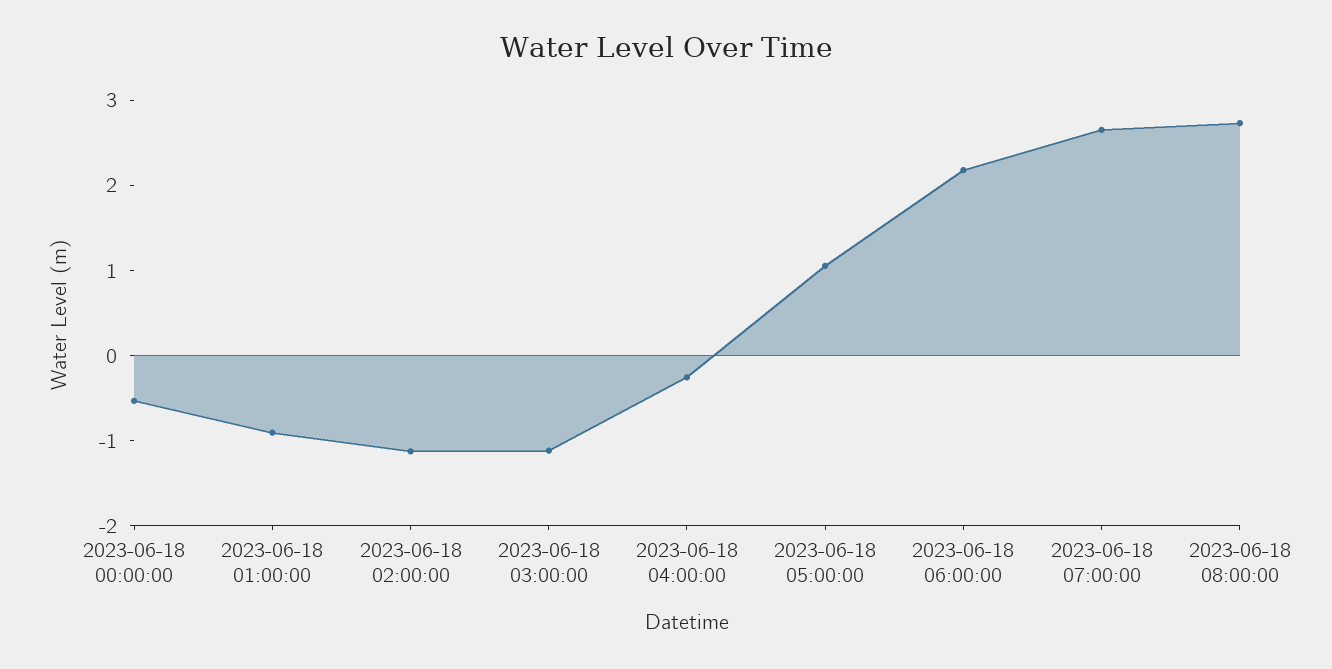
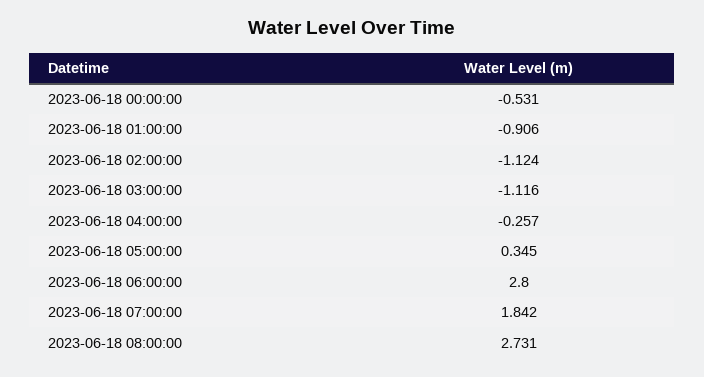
2023-06-18 05:00:00: 1 -> 0.345
2023-06-18 06:00:00: 2.2 -> 2.8
2023-06-18 07:00:00: 2.6 -> 1.842

